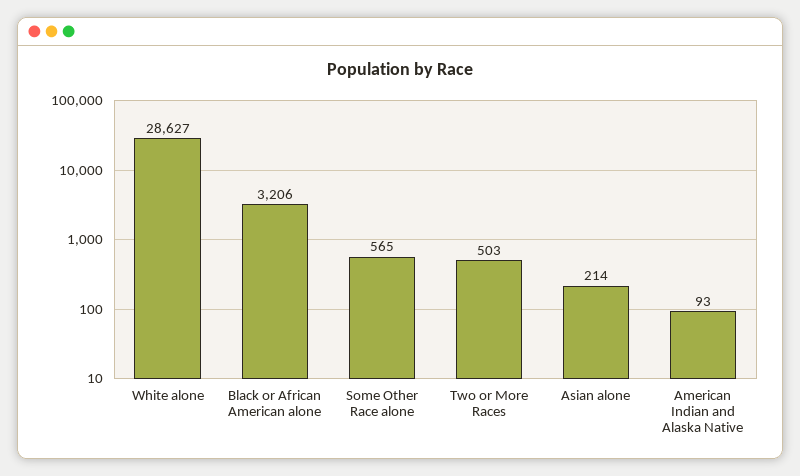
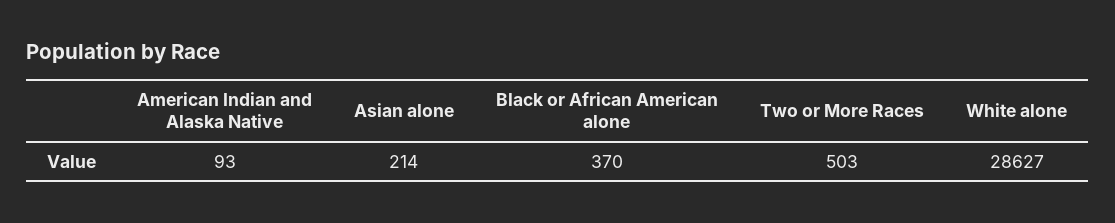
Black or African American alone: 3206 -> 370
Some Other Race alone: 565 -> none

